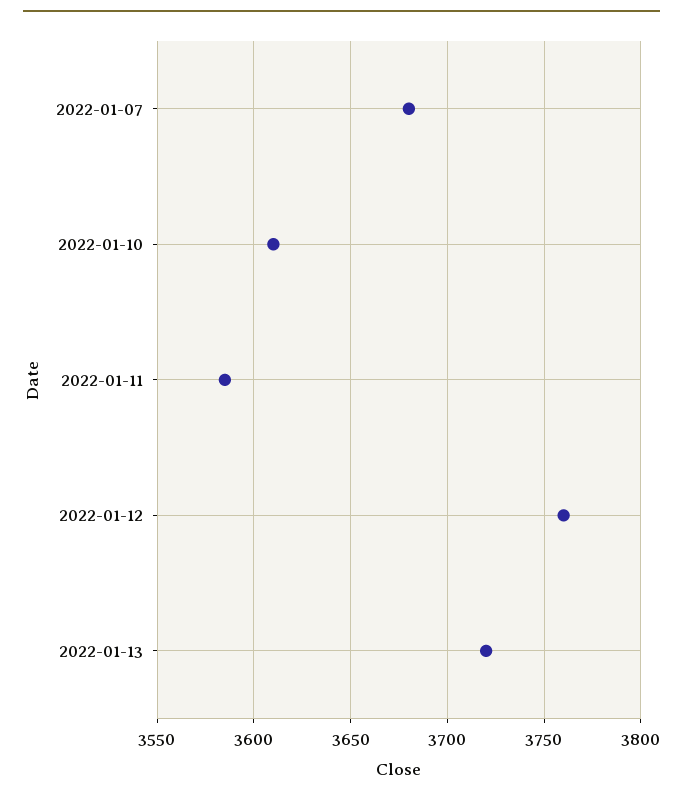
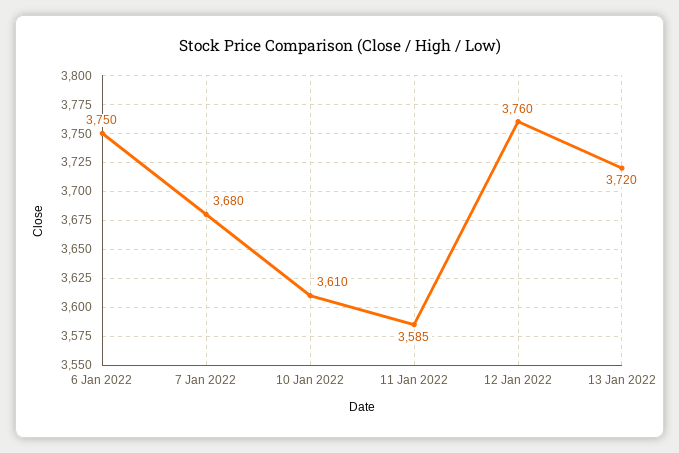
6 Jan 2022: none -> 3750

